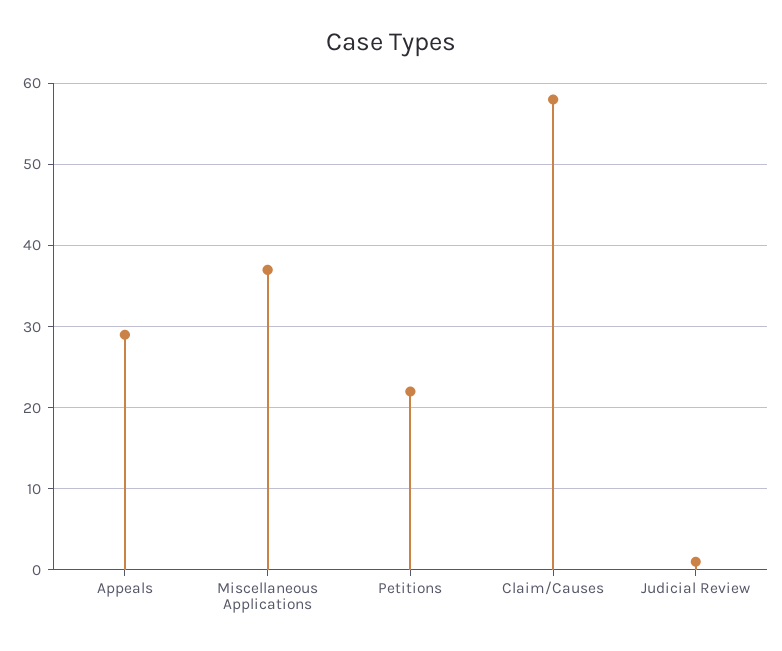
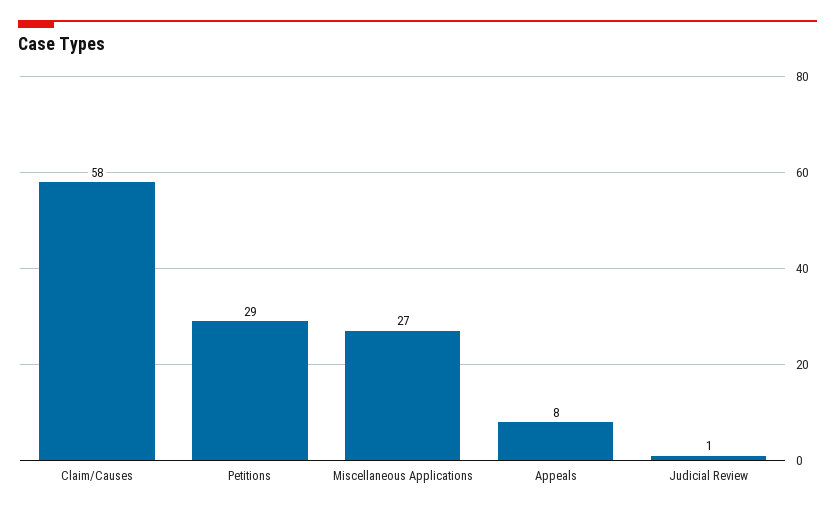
Appeals: 29 -> 8
Miscellaneous Applications: 37 -> 27
Petitions: 22 -> 29

